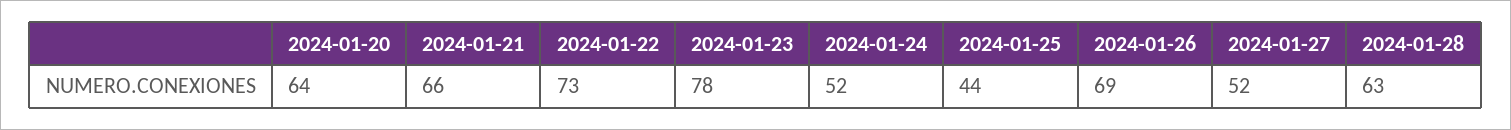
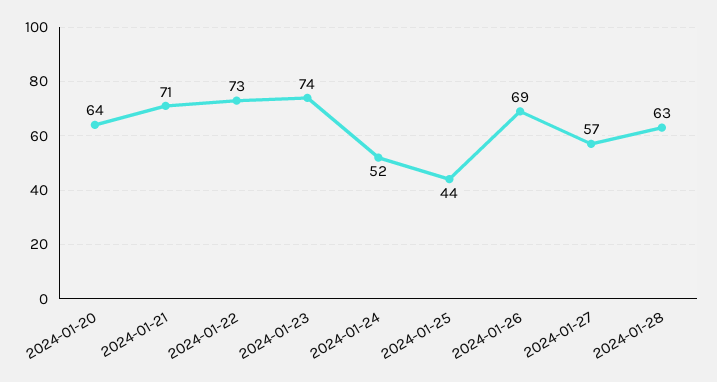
2024-01-21: 66 -> 71
2024-01-23: 78 -> 74
2024-01-27: 52 -> 57

